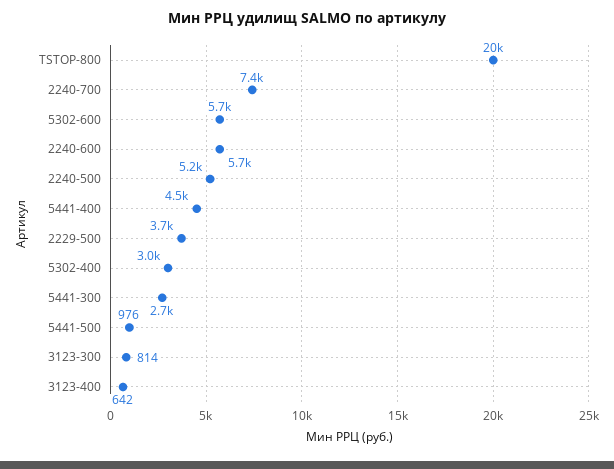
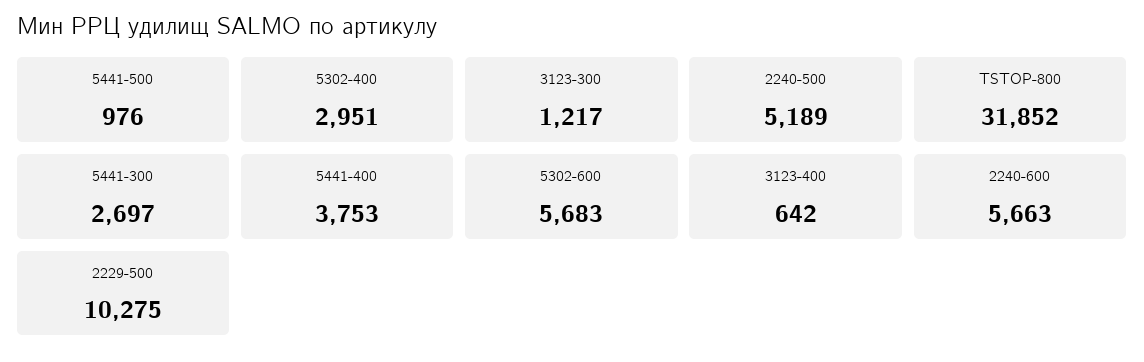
TSTOP-800: 20000 -> 31852
2240-700: 7400 -> none
5441-400: 4500 -> 3753
2229-500: 3700 -> 10275
3123-300: 814 -> 1217

